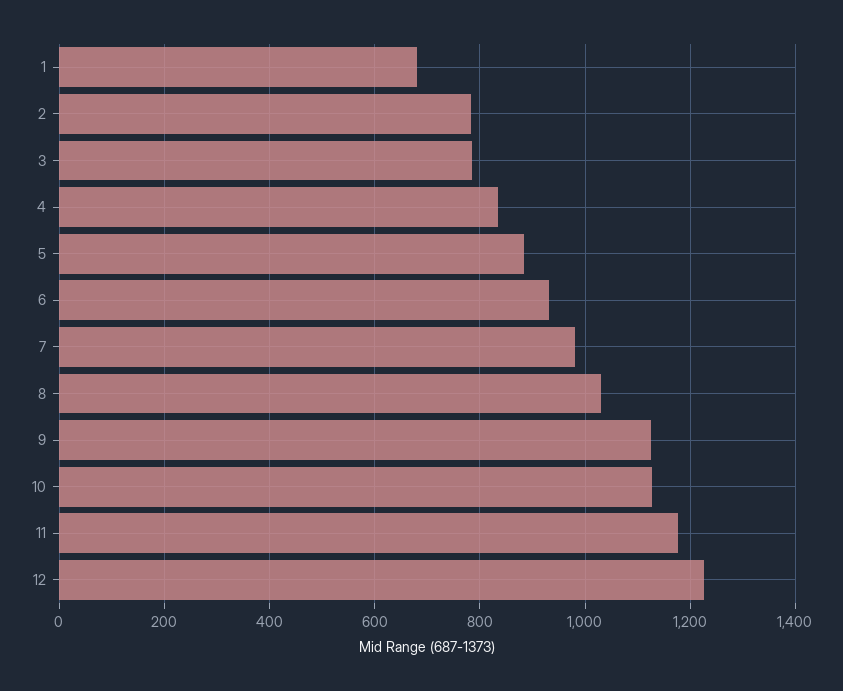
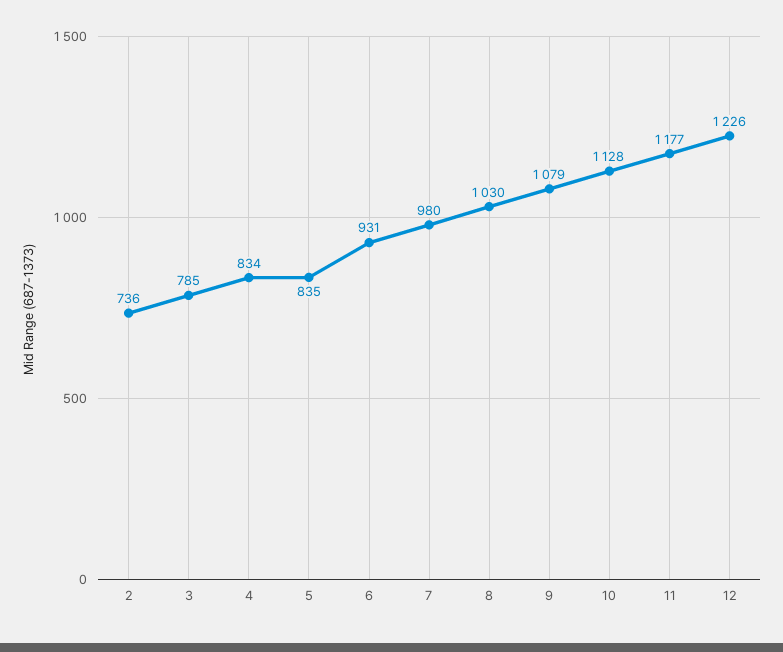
1: 680 -> none
2: 780 -> 736
5: 880 -> 835
9: 1120 -> 1079

